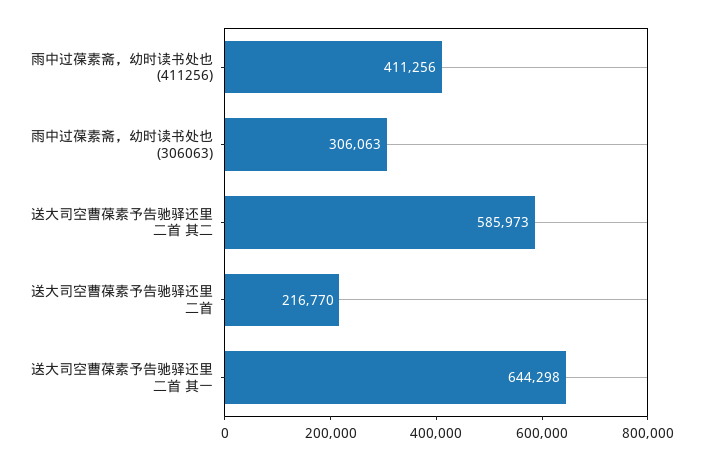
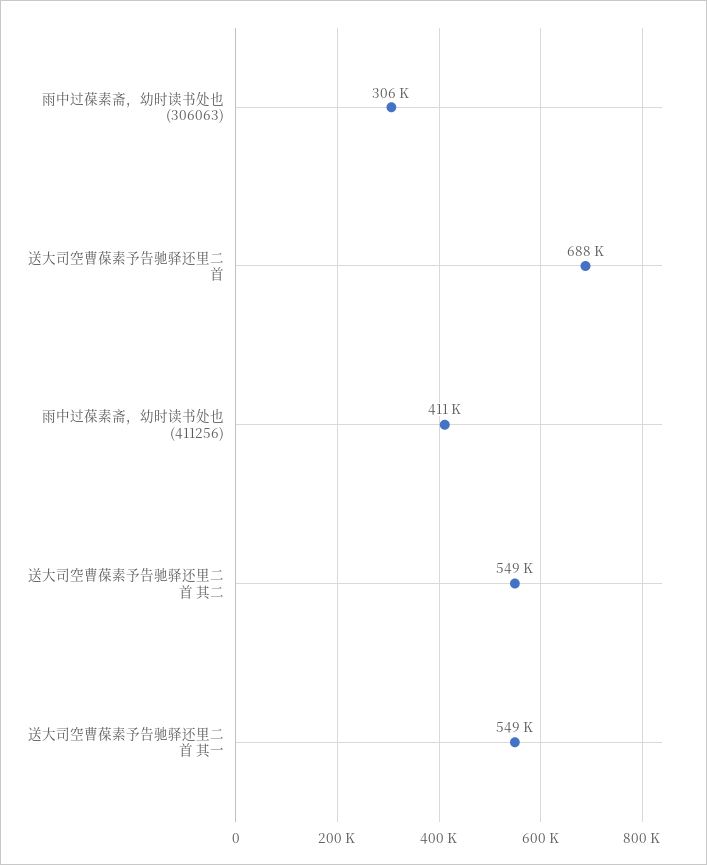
送大司空曹葆素予告驰驿还里二首 其二: 585973 -> 549000
送大司空曹葆素予告驰驿还里二首: 216770 -> 688000
送大司空曹葆素予告驰驿还里二首 其一: 644298 -> 549000

